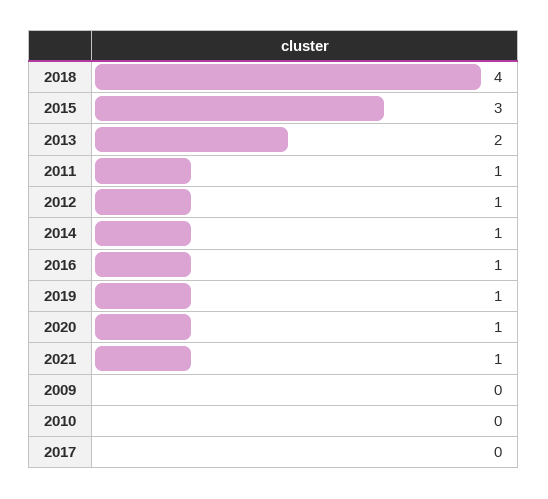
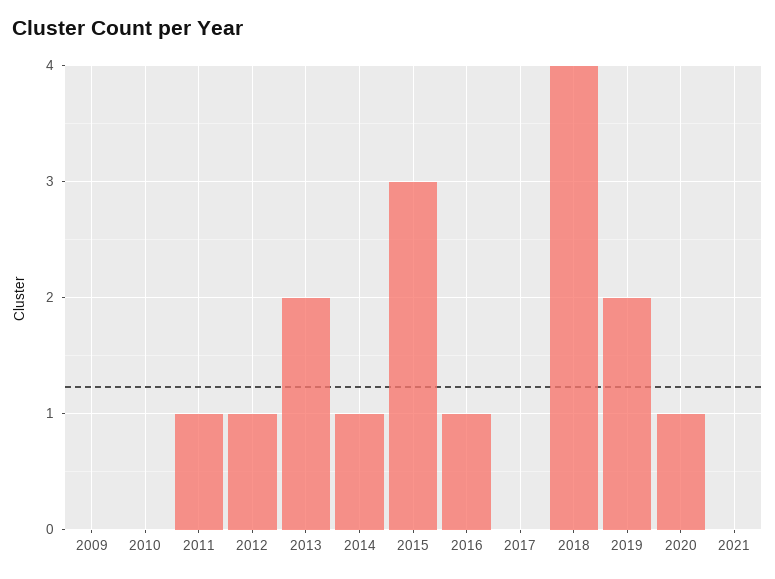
2019: 1 -> 2
2021: 1 -> 0

